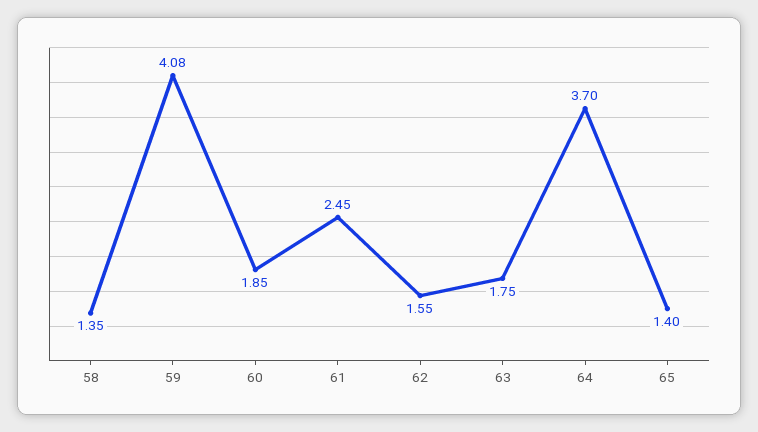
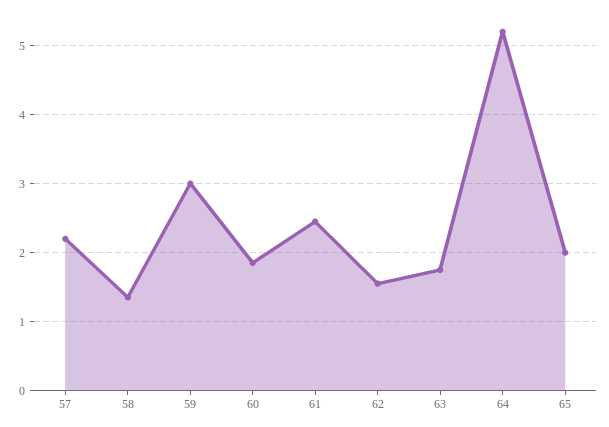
59: 4.08 -> 3
64: 3.7 -> 5.2
65: 1.4 -> 2
57: none -> 2.2

